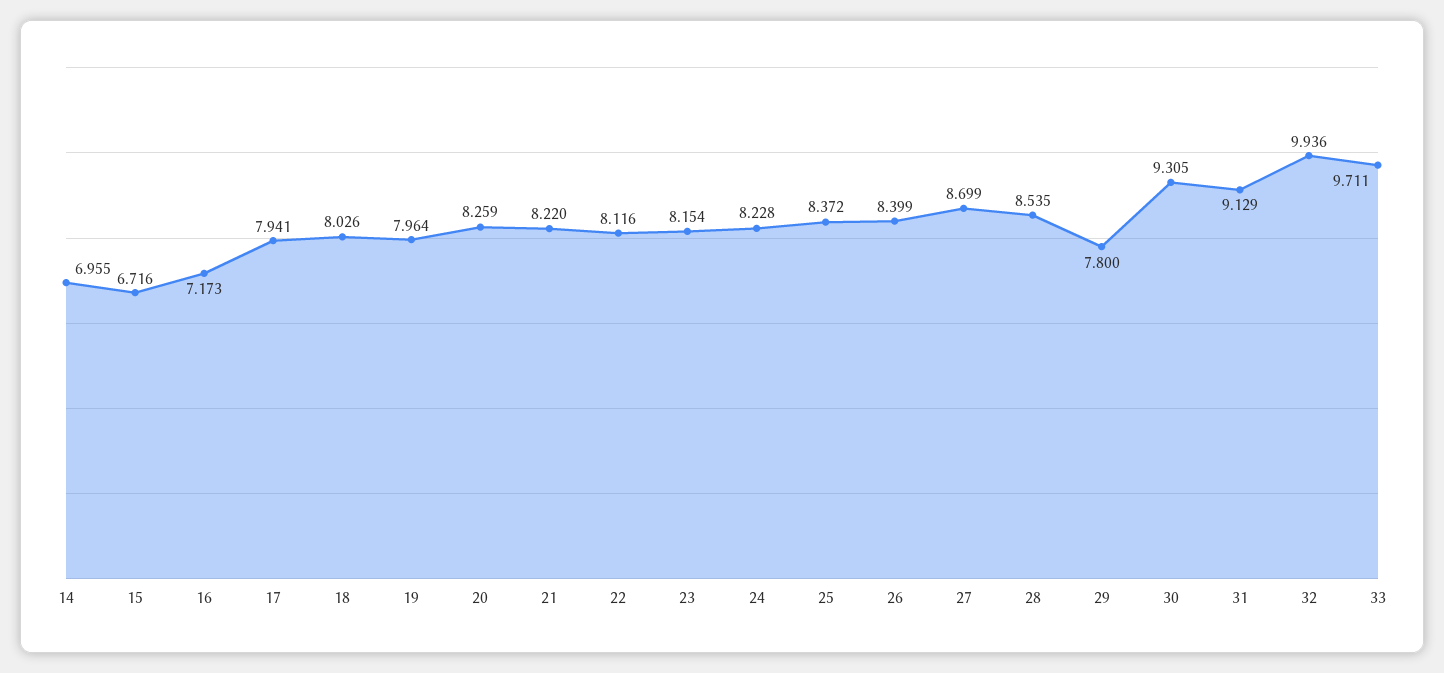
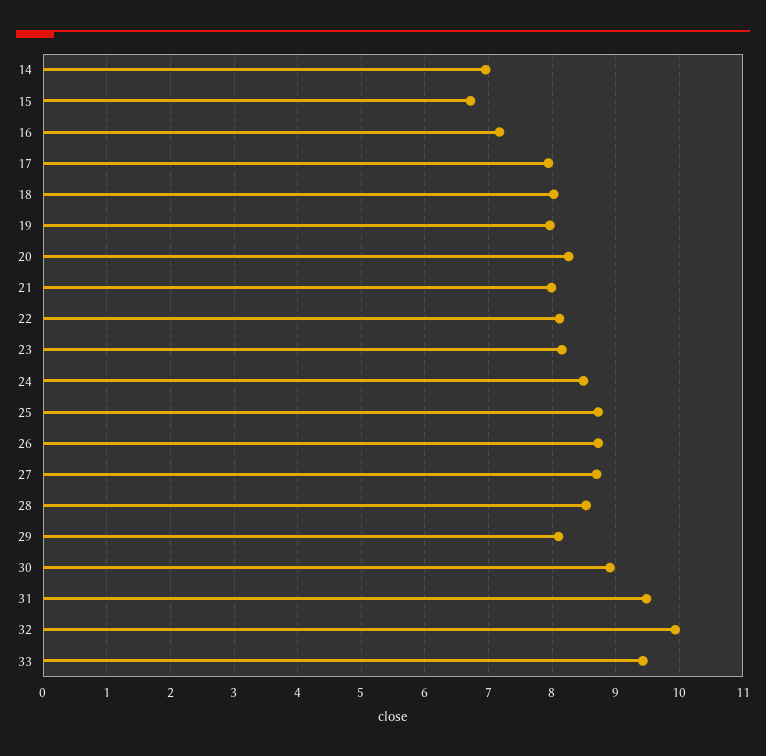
21: 8.22 -> 8
24: 8.228 -> 8.5
25: 8.372 -> 8.7
26: 8.399 -> 8.7
29: 7.8 -> 8.1
30: 9.305 -> 8.9
31: 9.129 -> 9.5
33: 9.711 -> 9.4

